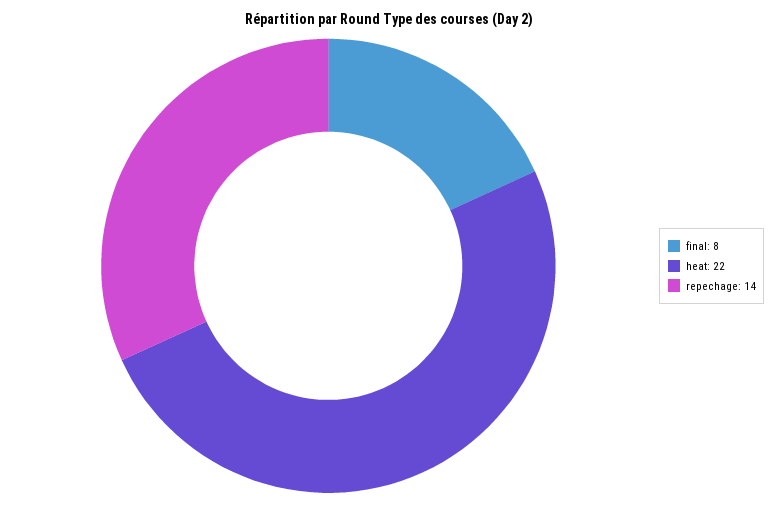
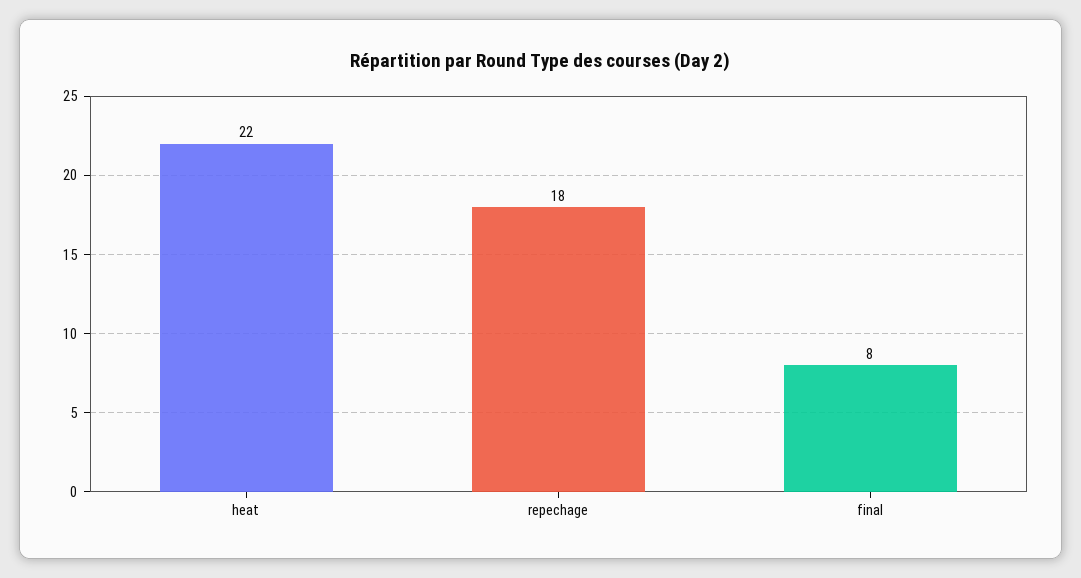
repechage: 14 -> 18

